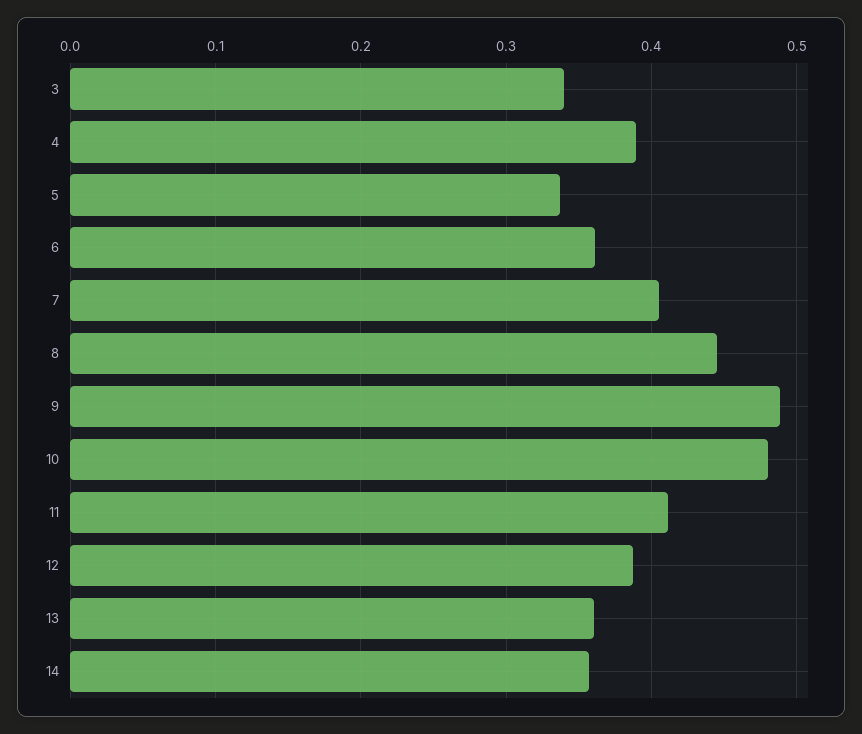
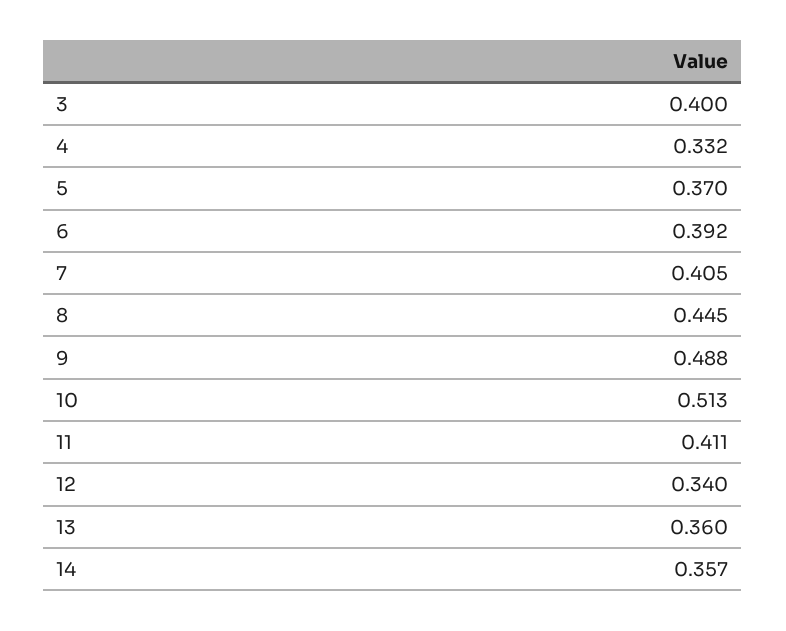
3: 0.34 -> 0.4
4: 0.39 -> 0.332
5: 0.34 -> 0.37
6: 0.36 -> 0.392
10: 0.48 -> 0.513
12: 0.39 -> 0.34

